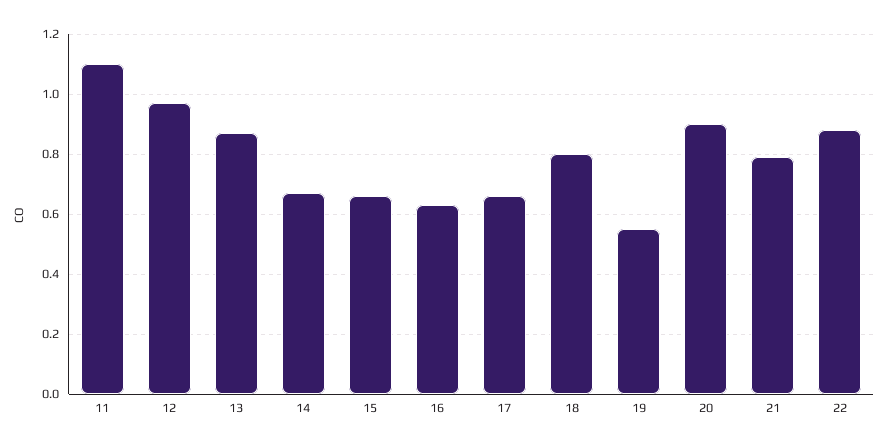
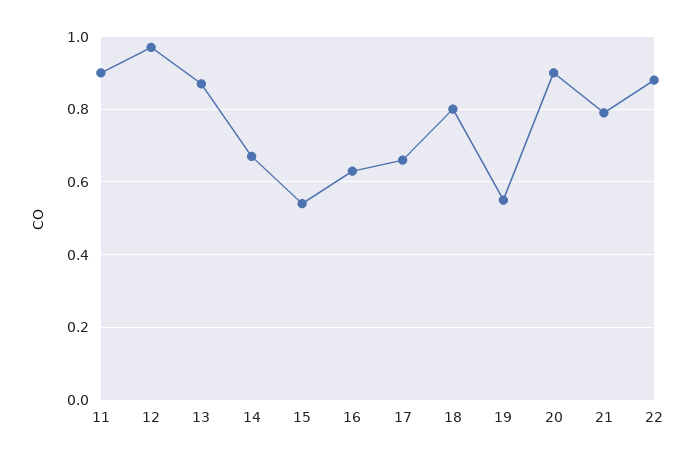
11: 1.1 -> 0.9
15: 0.65 -> 0.55

